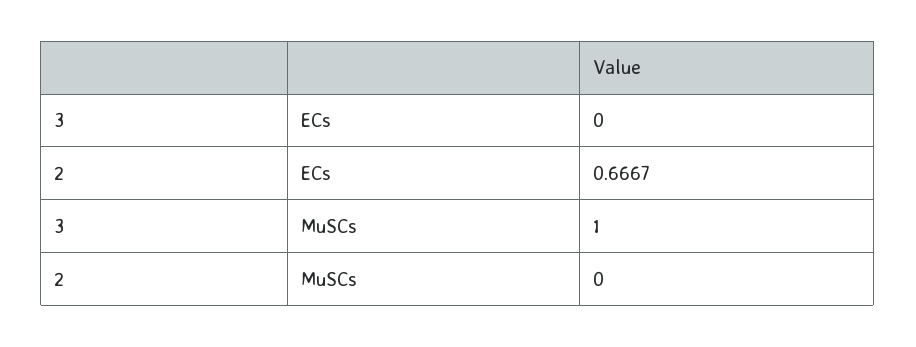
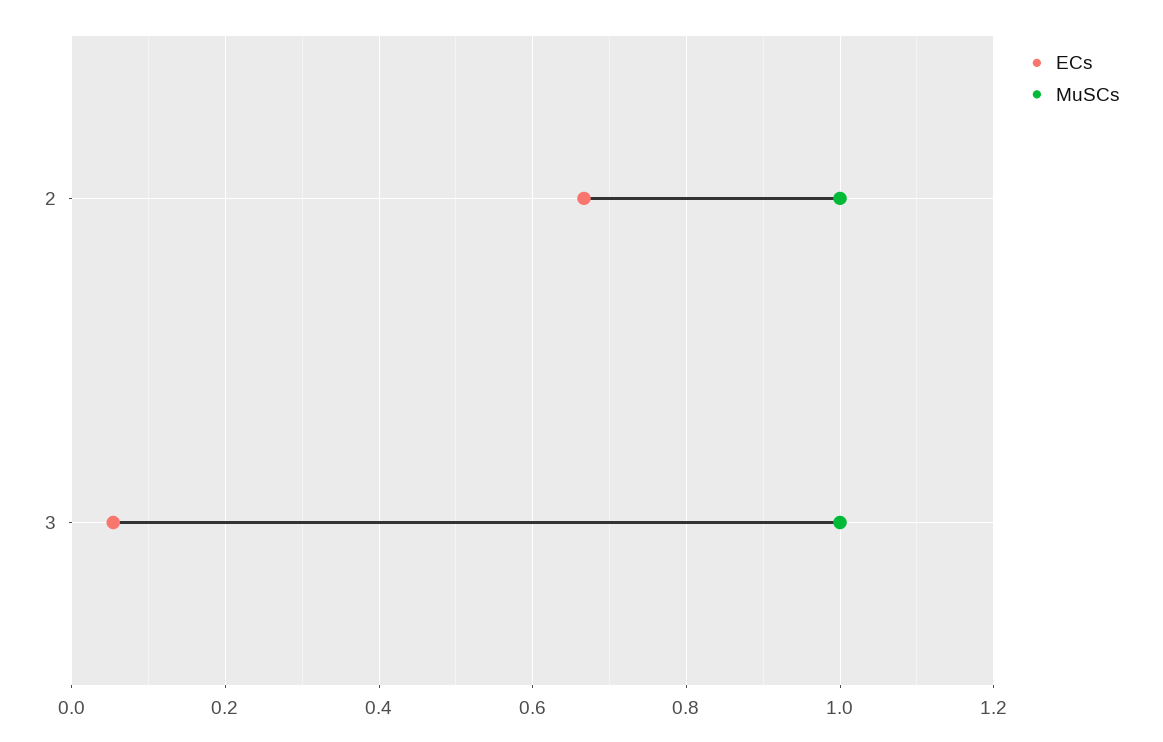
ECs, 3: 0 -> 0.06
MuSCs, 2: 0 -> 1

